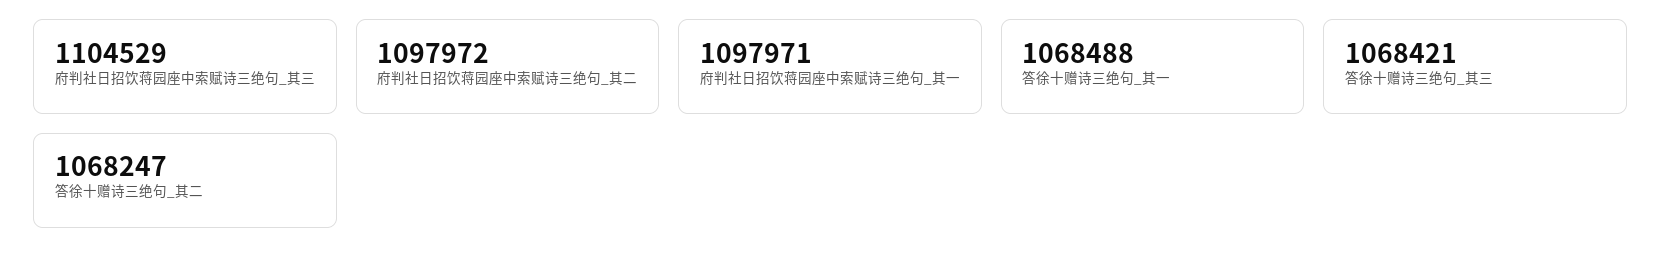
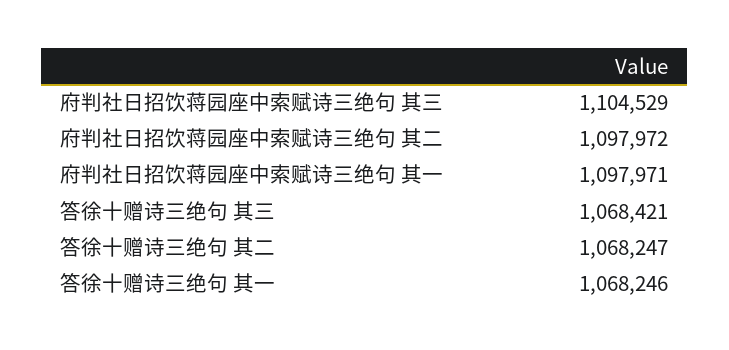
答徐十赠诗三绝句_其一: 1068488 -> 1068246

